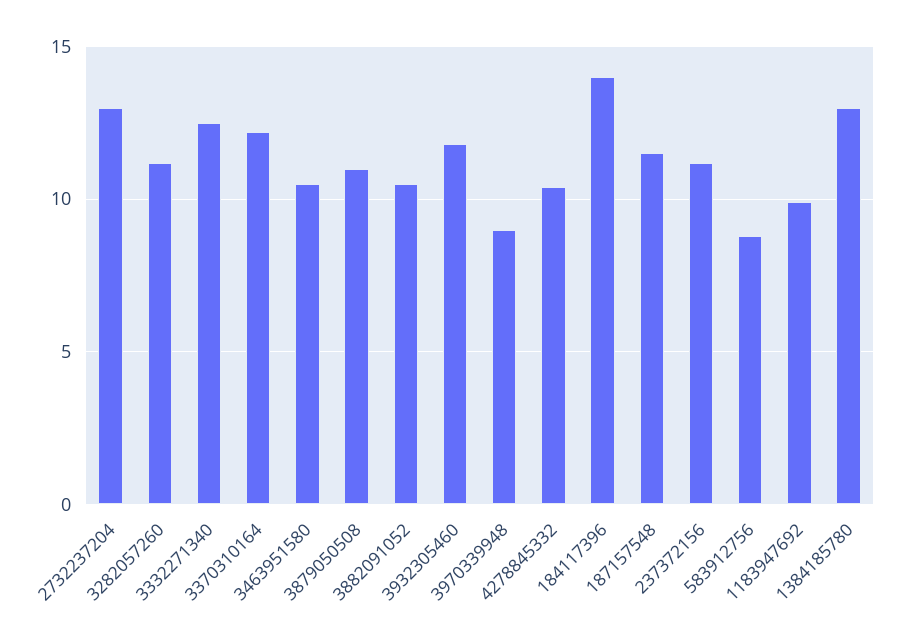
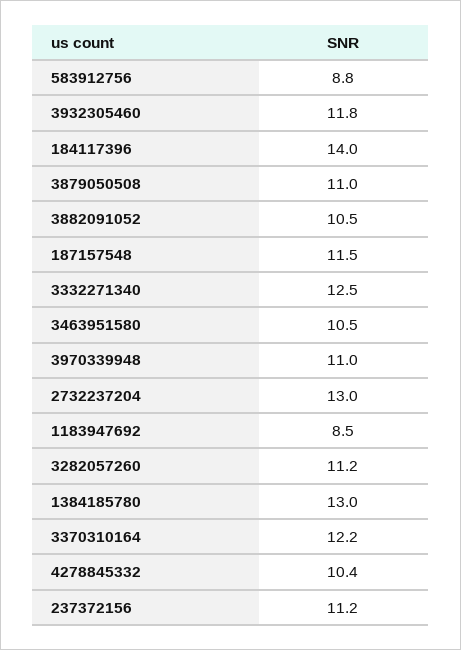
3970339948: 9 -> 11
1183947692: 10 -> 8.5

